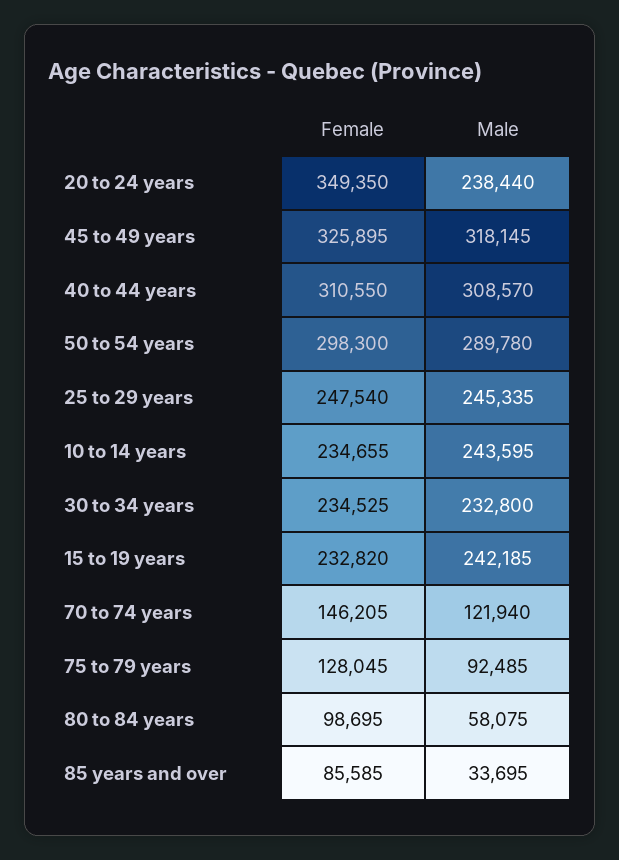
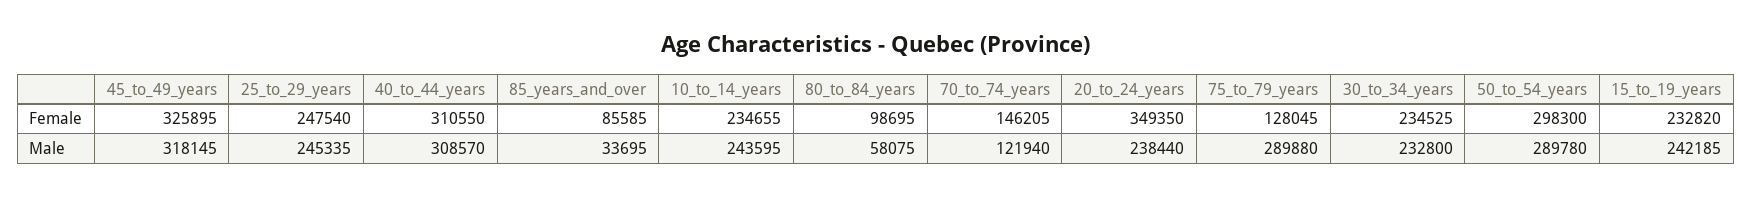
Male, 75 to 79 years: 92485 -> 289880

